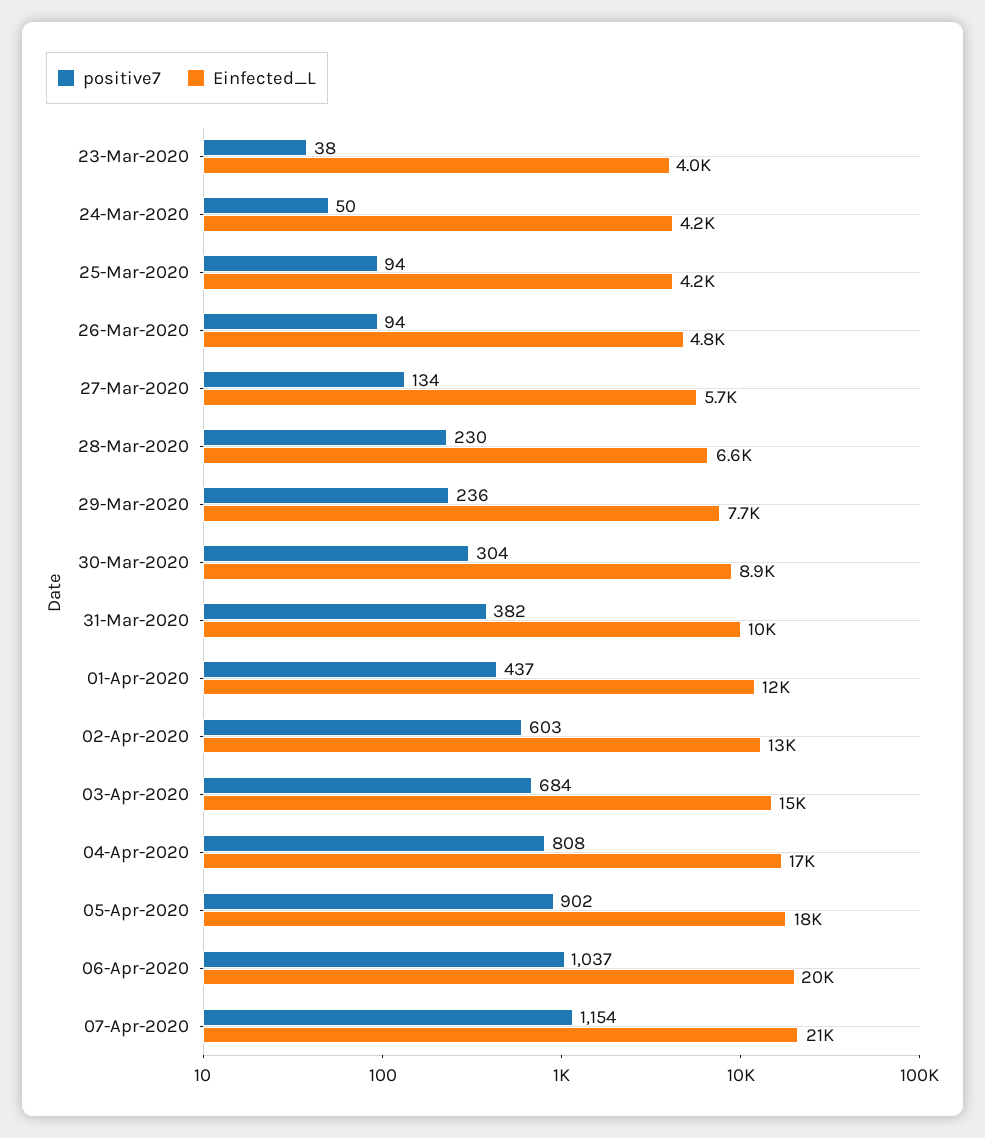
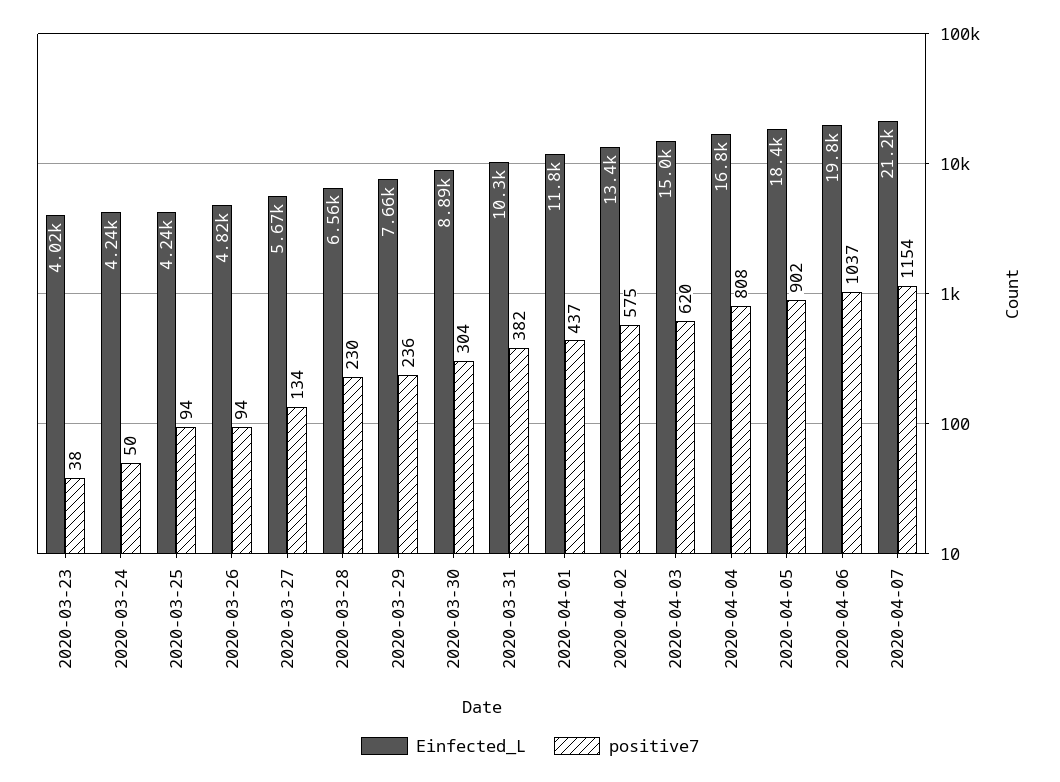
positive7, 02-Apr-2020: 603 -> 575
positive7, 03-Apr-2020: 684 -> 620

